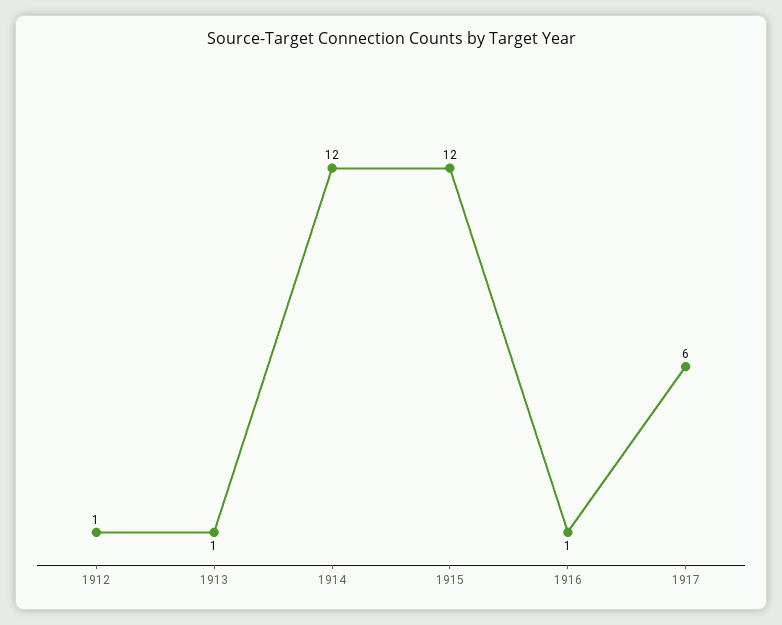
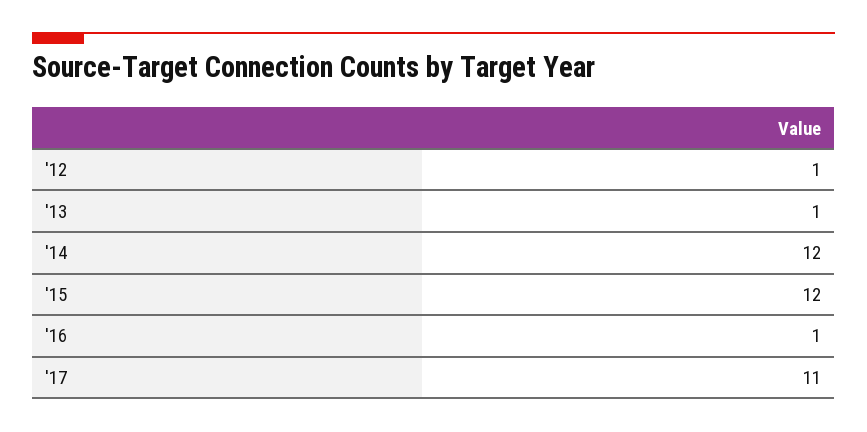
1917: 6 -> 11

